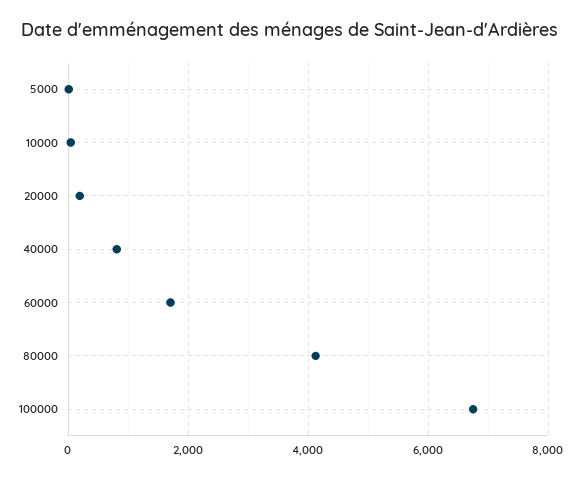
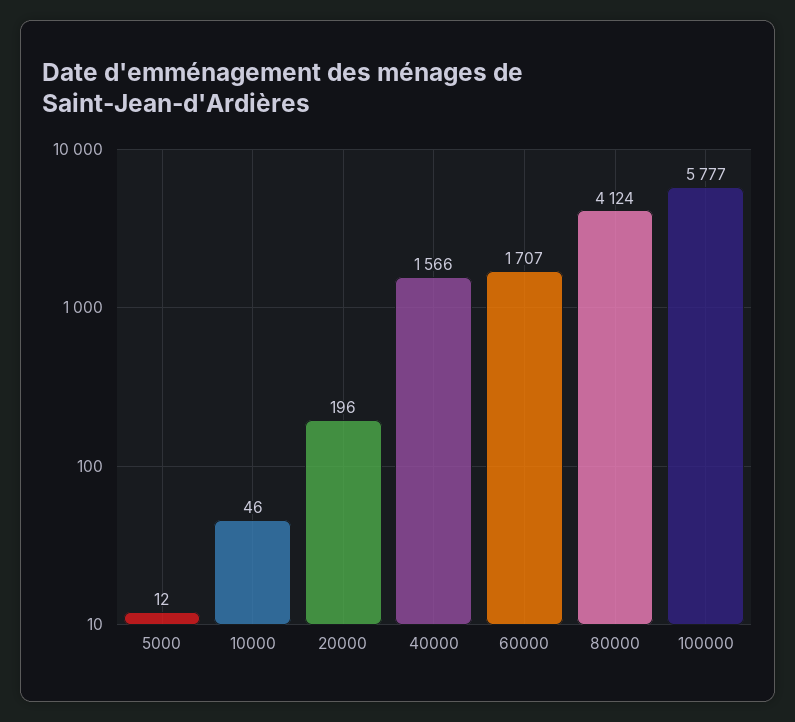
40000: 800 -> 1566
100000: 6800 -> 5777

